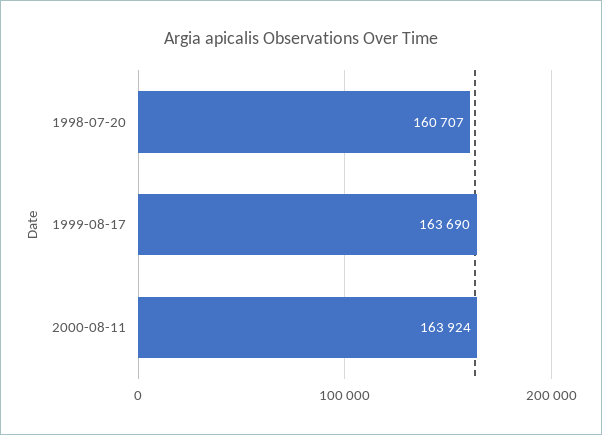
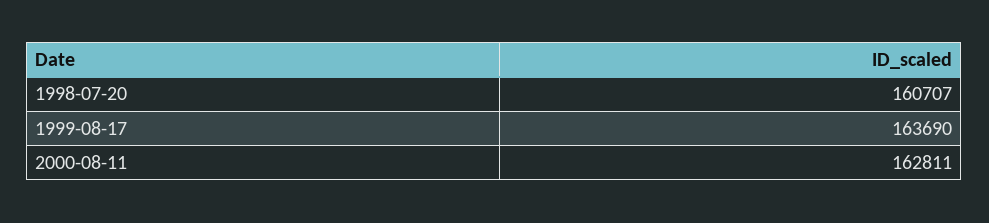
2000-08-11: 163924 -> 162811

